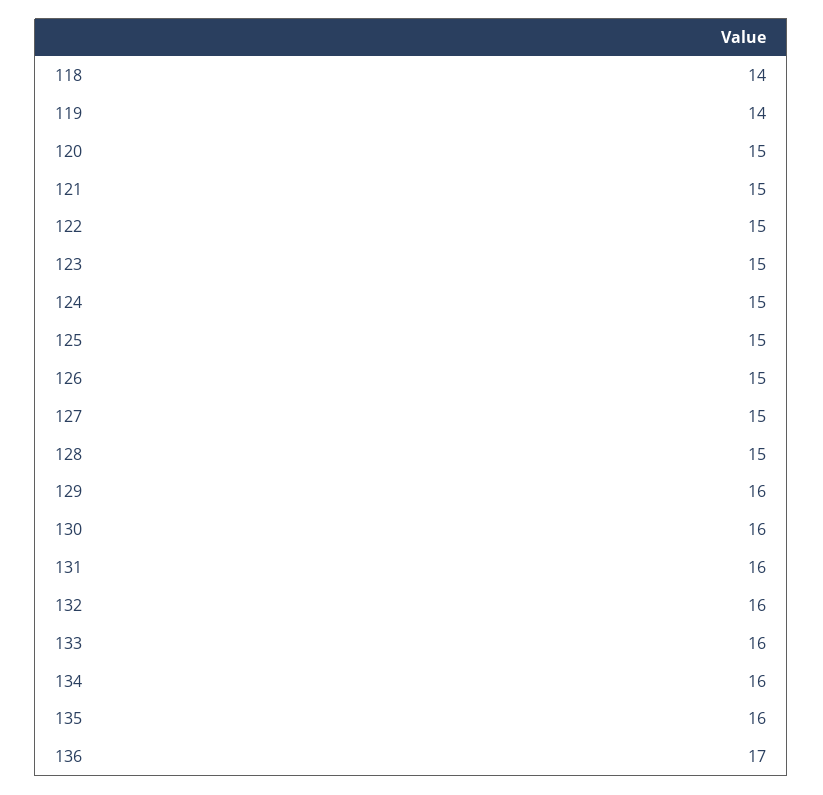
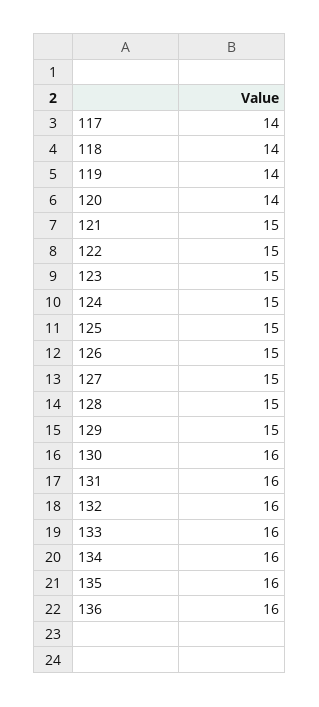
120: 15 -> 14
129: 16 -> 15
136: 17 -> 16
117: none -> 14

